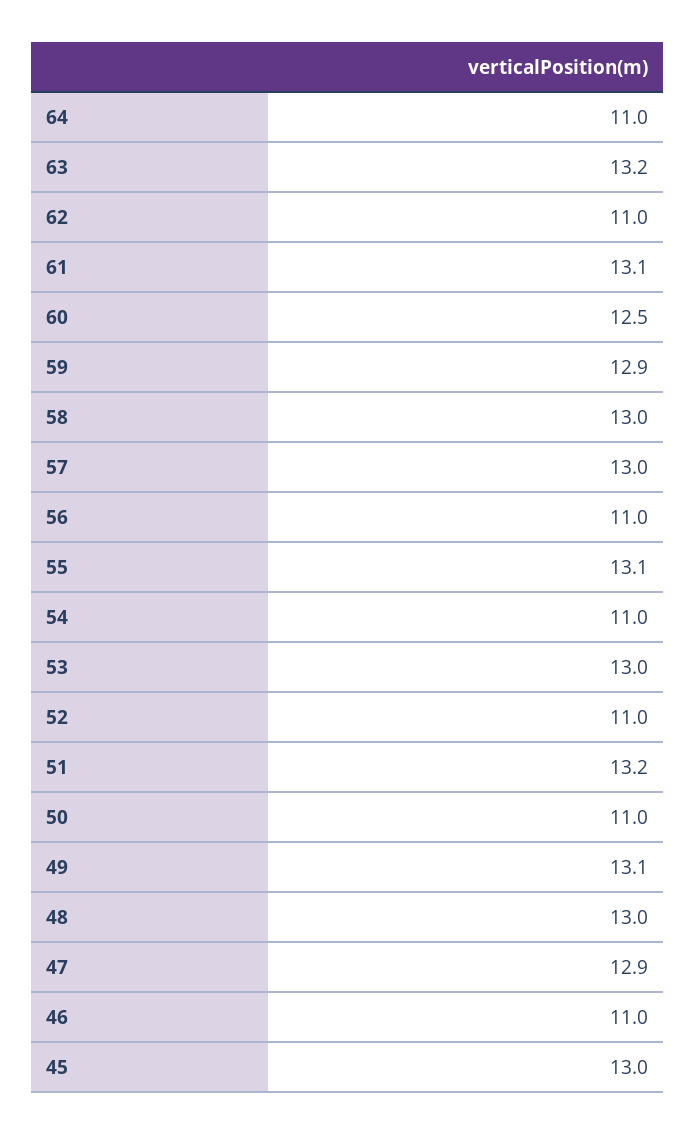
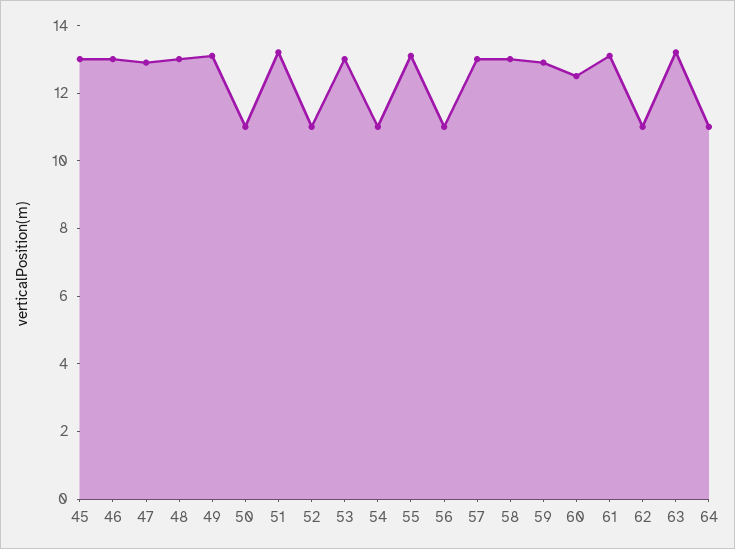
46: 11 -> 13

